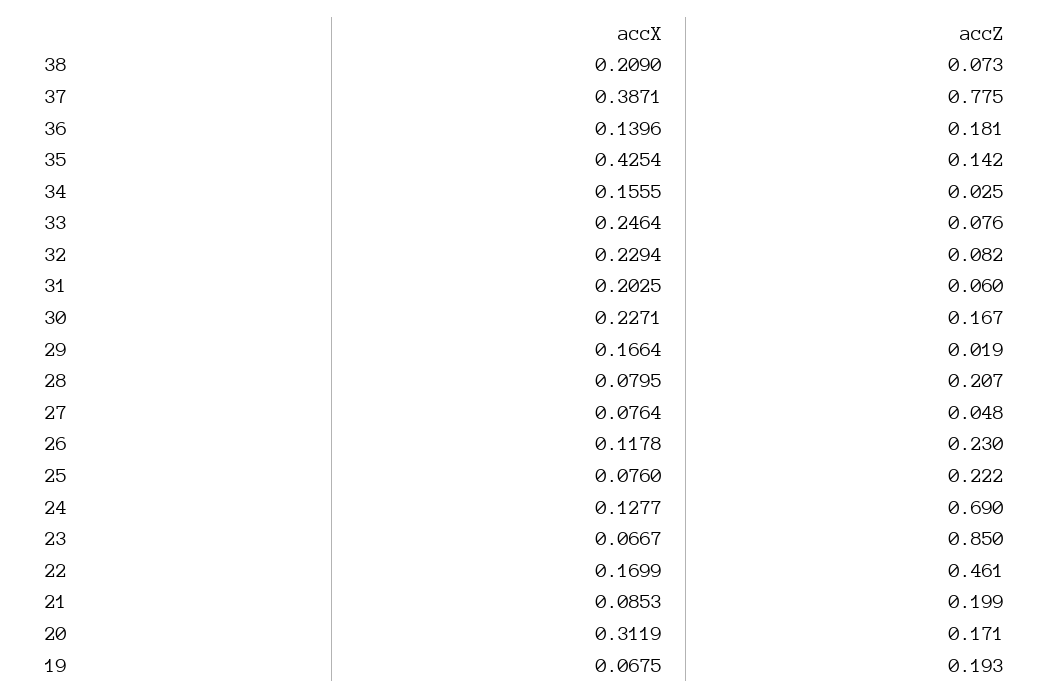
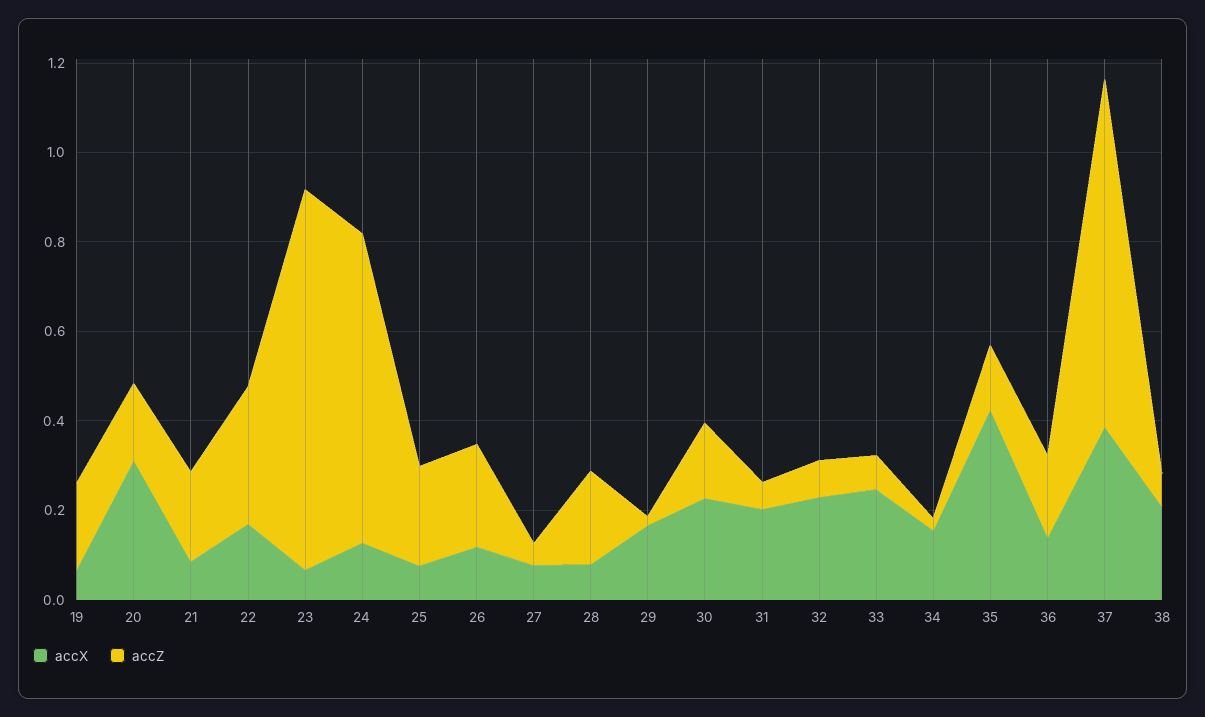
accZ, 22: 0.461 -> 0.3

